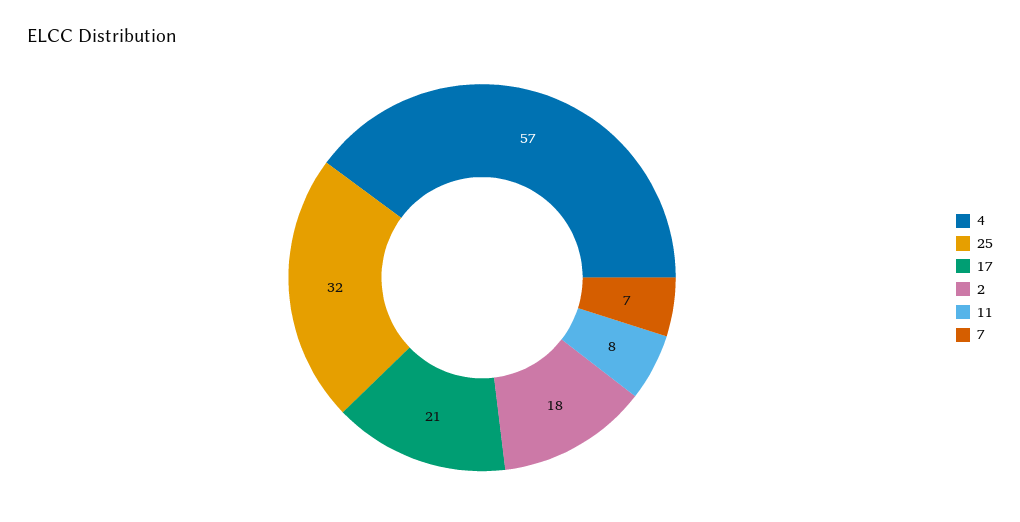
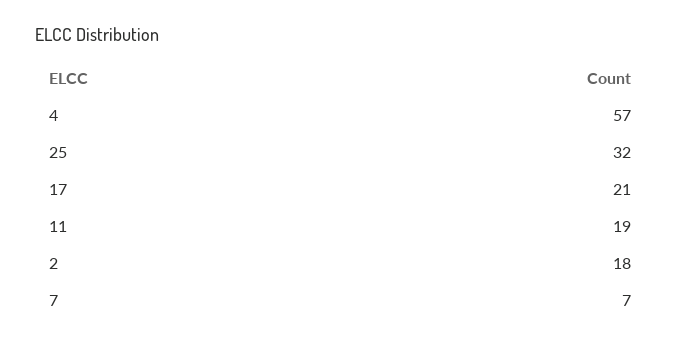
11: 8 -> 19

